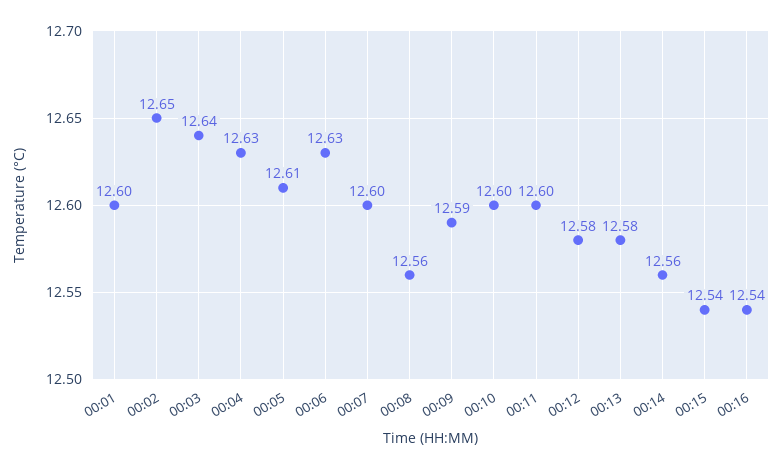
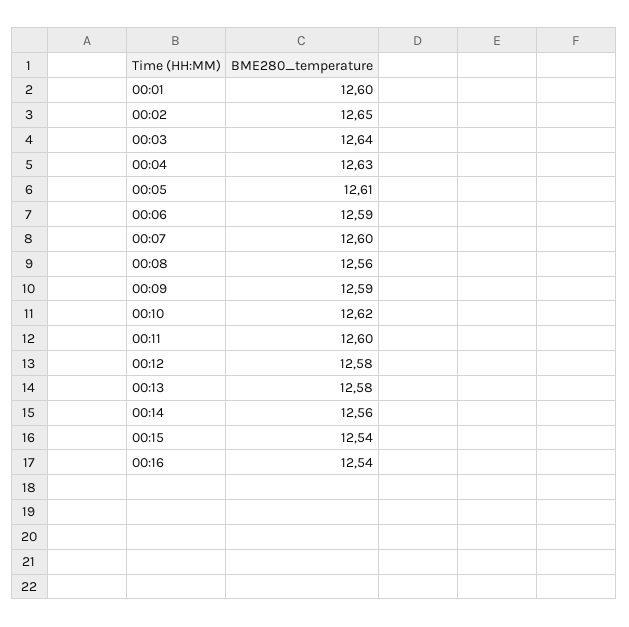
00:06: 12.63 -> 12.59
00:10: 12.6 -> 12.62

